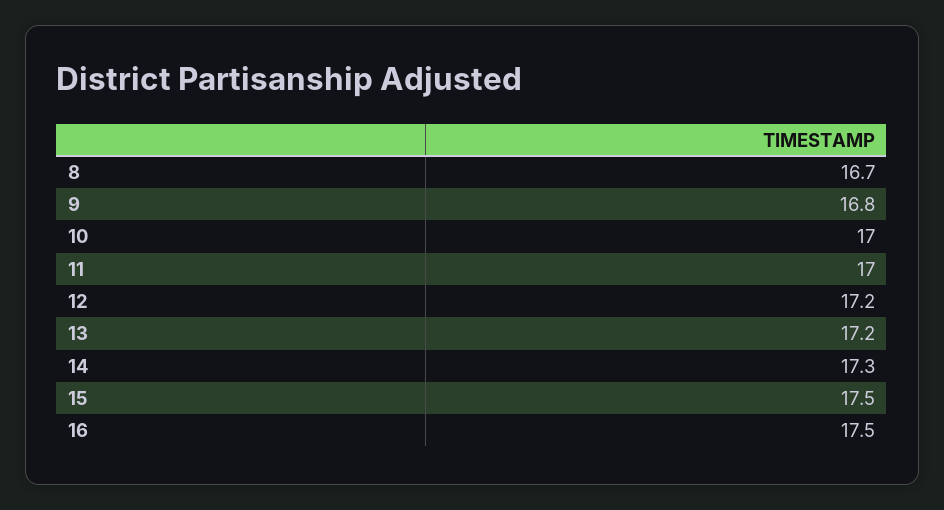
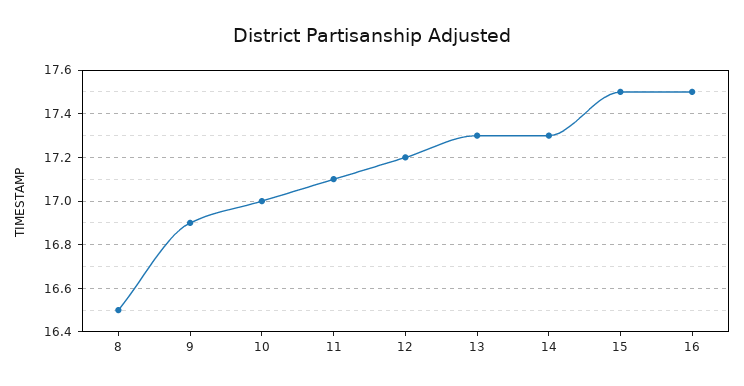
8: 16.7 -> 16.5
9: 16.8 -> 16.9
11: 17 -> 17.1
13: 17.2 -> 17.3

